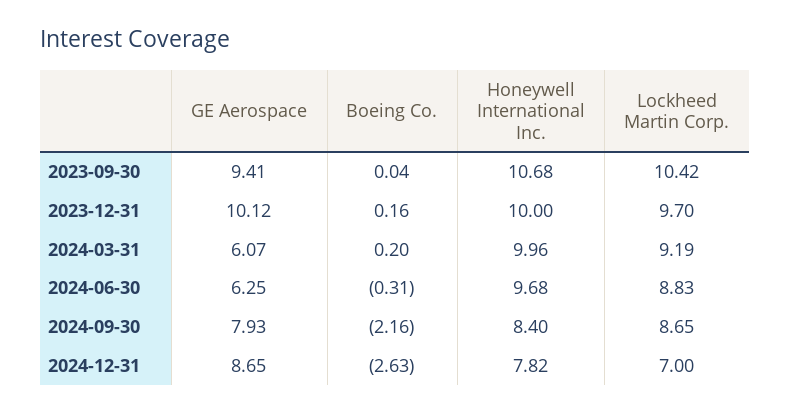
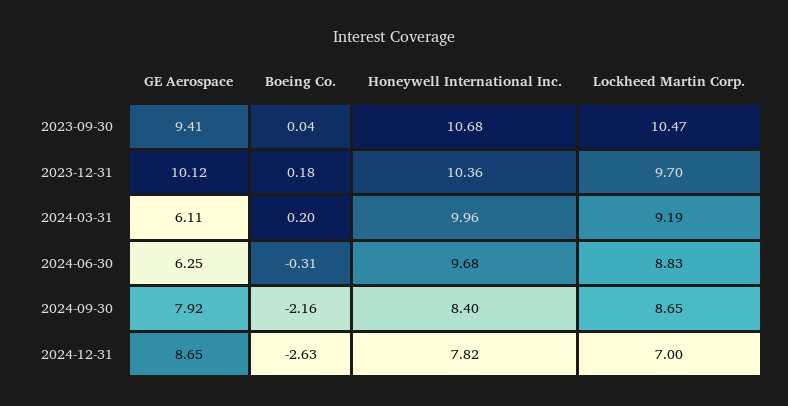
Lockheed Martin Corp., 2023-09-30: 10.42 -> 10.47
Boeing Co., 2023-12-31: 0.16 -> 0.18
Honeywell International Inc., 2023-12-31: 10 -> 10.36
GE Aerospace, 2024-03-31: 6.07 -> 6.11
GE Aerospace, 2024-09-30: 7.93 -> 7.92

